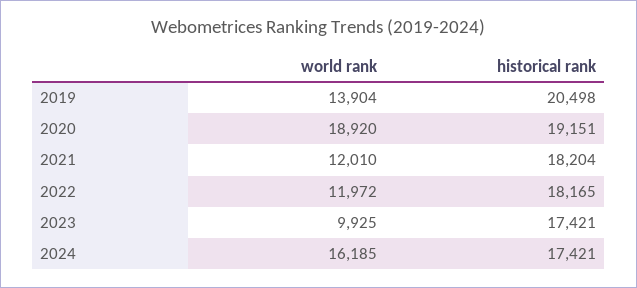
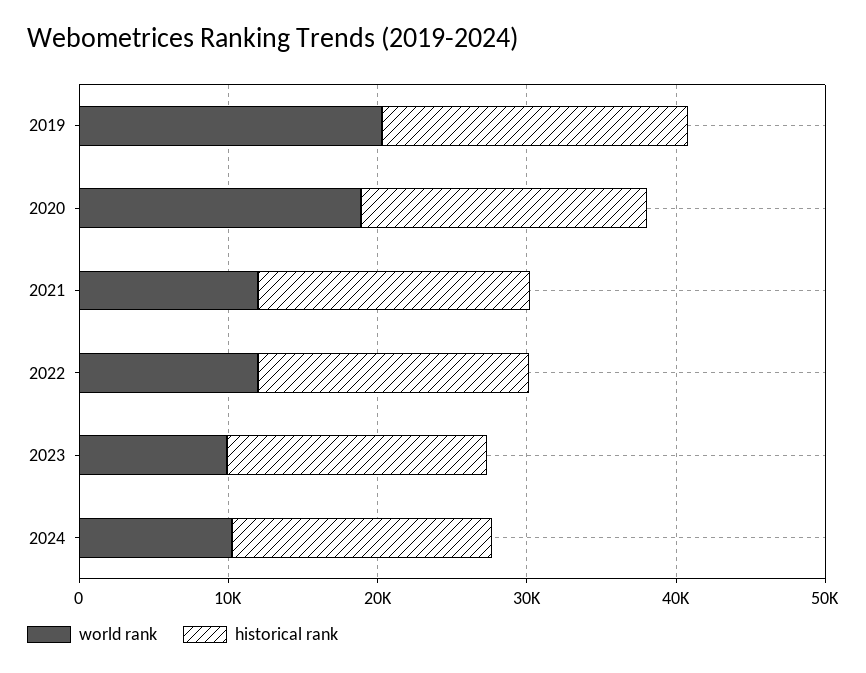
world rank, 2019: 13904 -> 20000
world rank, 2024: 16185 -> 10000

